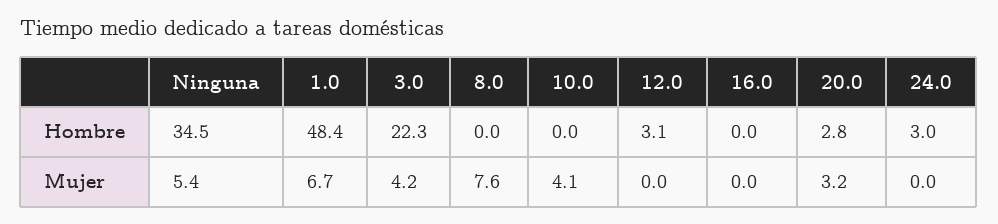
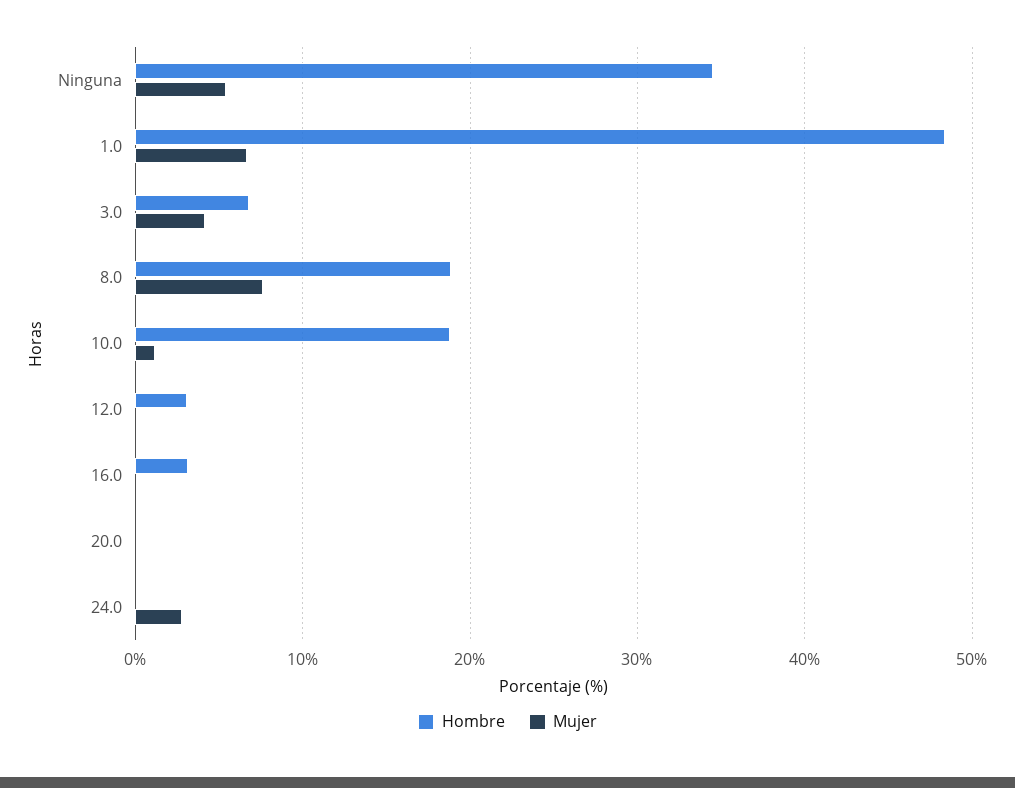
Hombre, 3.0: 22.3 -> 7
Hombre, 8.0: 0 -> 19
Hombre, 10.0: 0 -> 19
Hombre, 16.0: 0 -> 3
Hombre, 20.0: 2.8 -> 0
Hombre, 24.0: 3 -> 0
Mujer, 10.0: 4.1 -> 1
Mujer, 20.0: 3.2 -> 0
Mujer, 24.0: 0 -> 3

